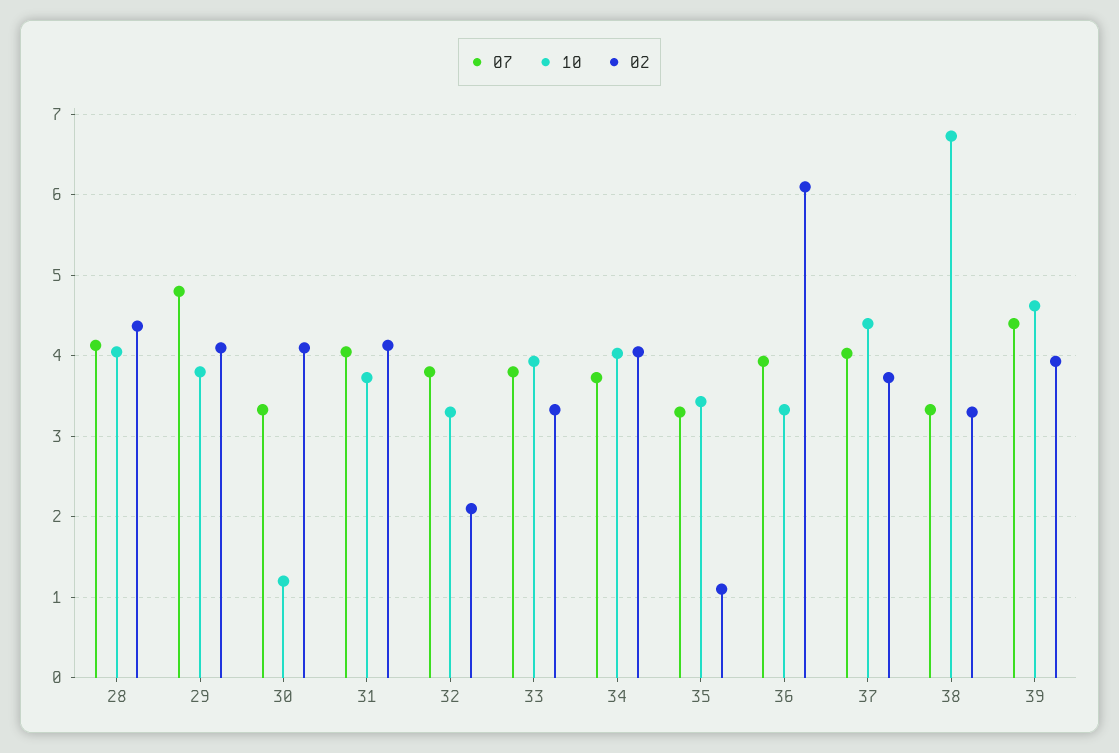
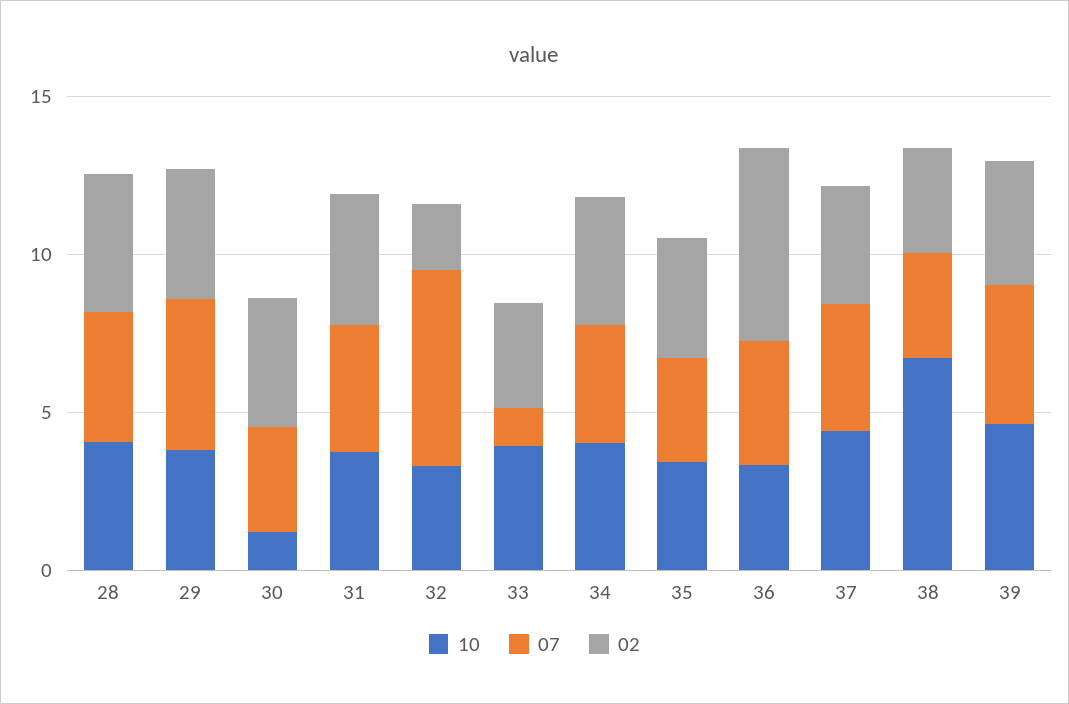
07, 32: 3.8 -> 6
07, 33: 3.8 -> 1
02, 35: 1.1 -> 4

